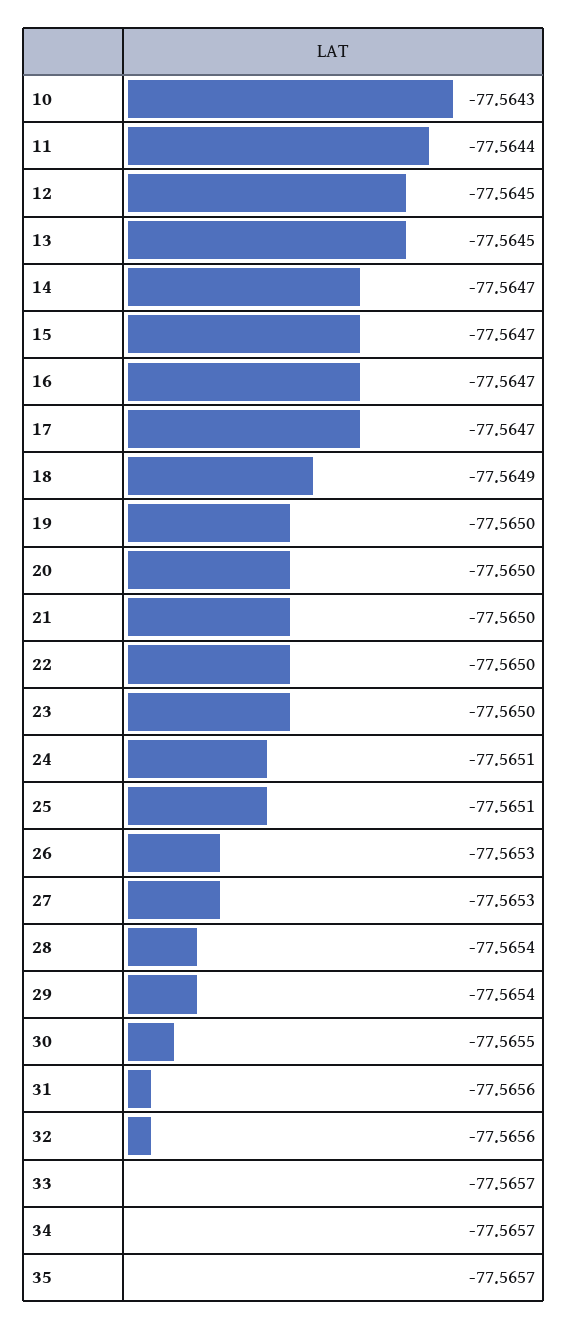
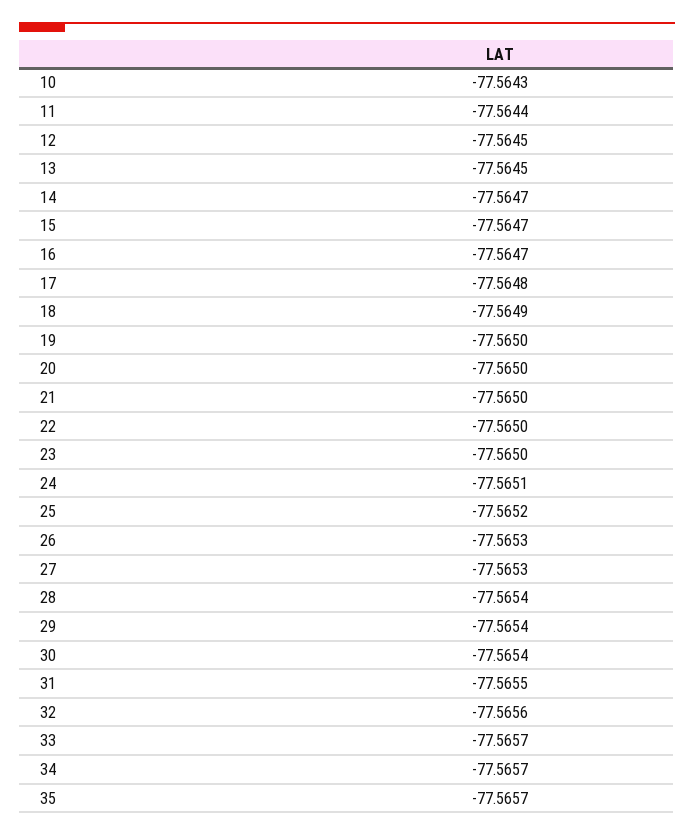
17: -77.5647 -> -77.5648
25: -77.5651 -> -77.5652
30: -77.5655 -> -77.5654
31: -77.5656 -> -77.5655

